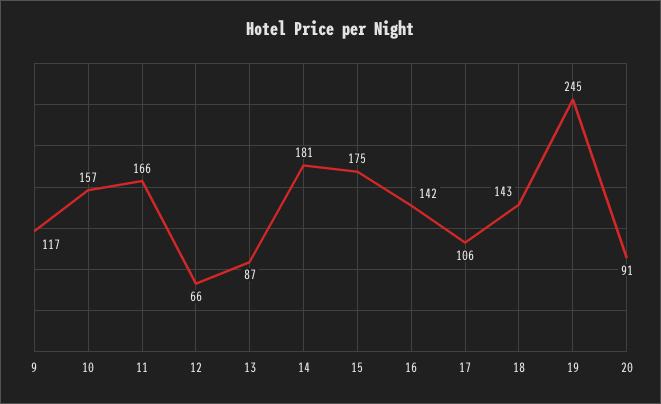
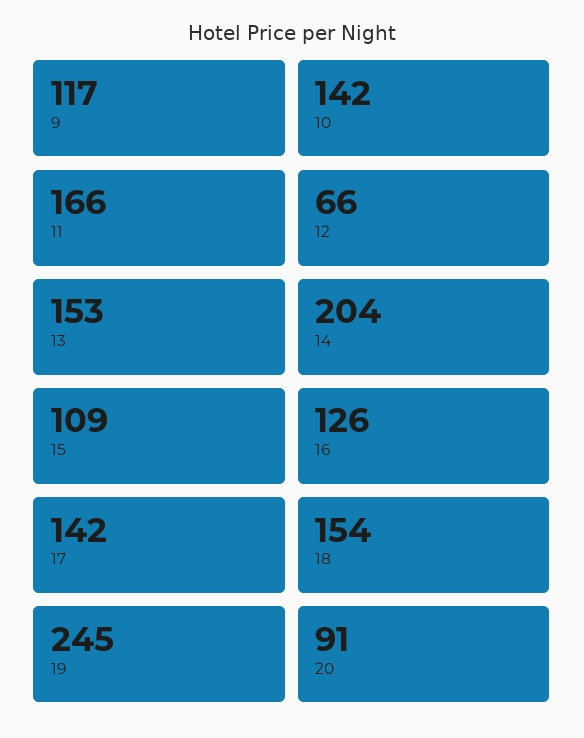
10: 157 -> 142
13: 87 -> 153
14: 181 -> 204
15: 175 -> 109
16: 142 -> 126
17: 106 -> 142
18: 143 -> 154

